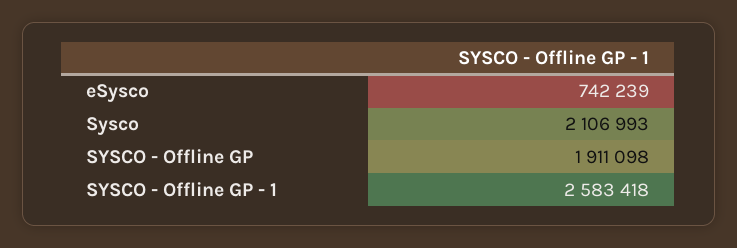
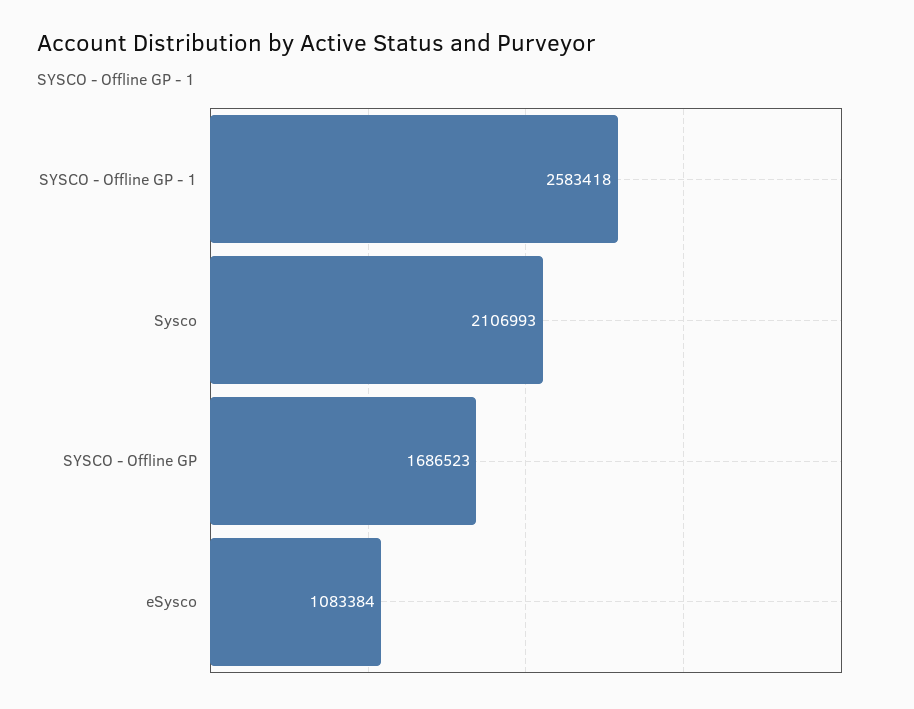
eSysco: 742239 -> 1083384
SYSCO - Offline GP: 1911098 -> 1686523

